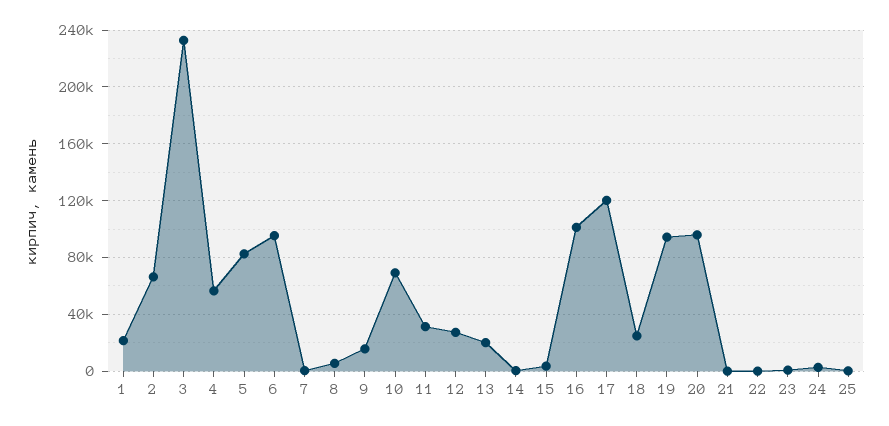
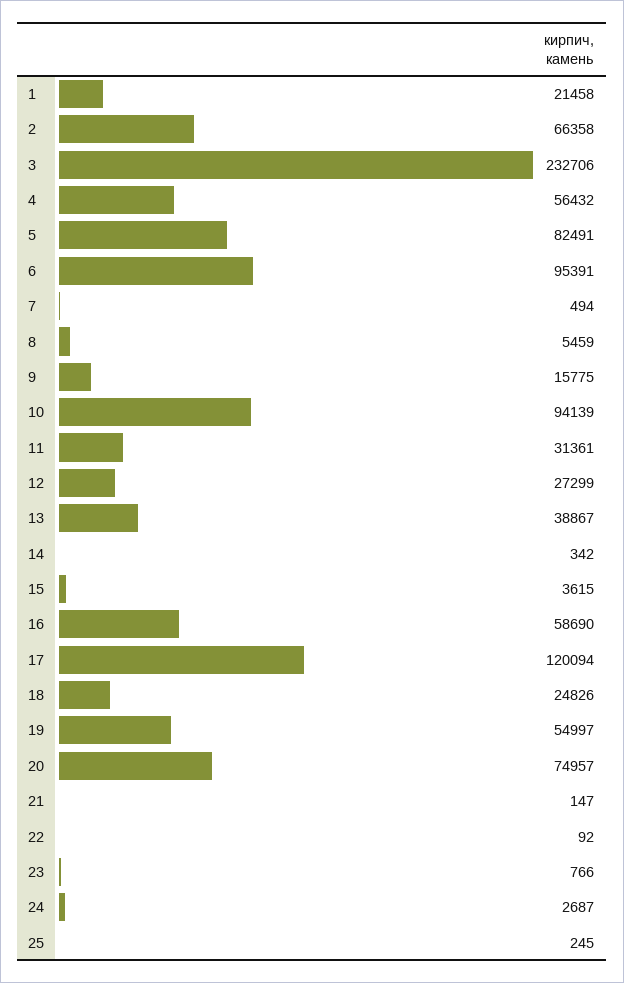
10: 70000 -> 94139
13: 20000 -> 38867
16: 100000 -> 58690
19: 95000 -> 54997
20: 95000 -> 74957

